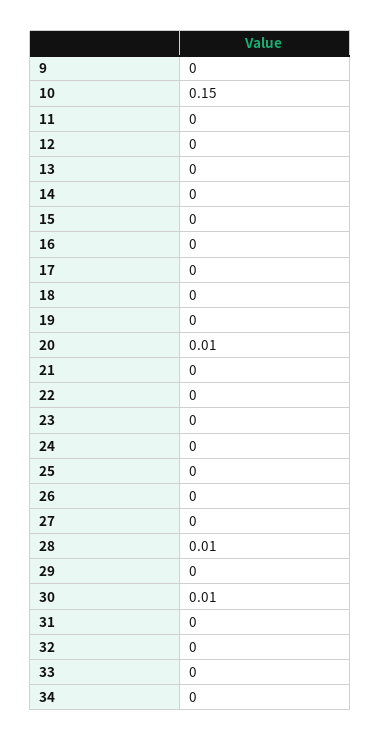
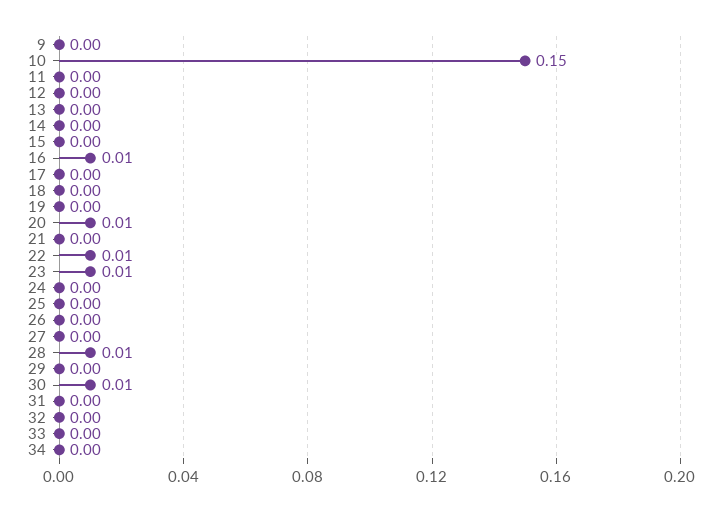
16: 0 -> 0.01
22: 0 -> 0.01
23: 0 -> 0.01

